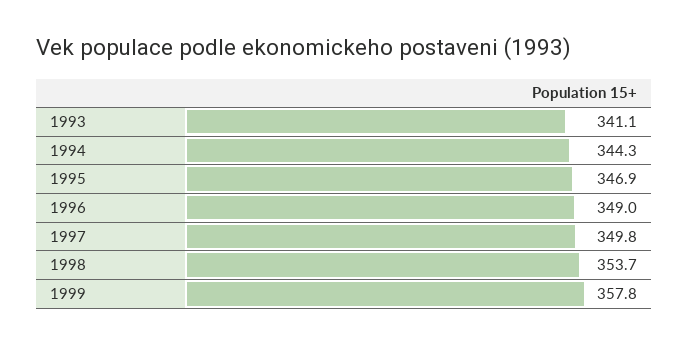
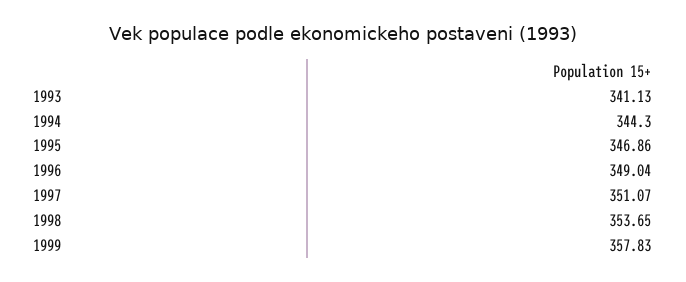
1997: 349.8 -> 351.07

